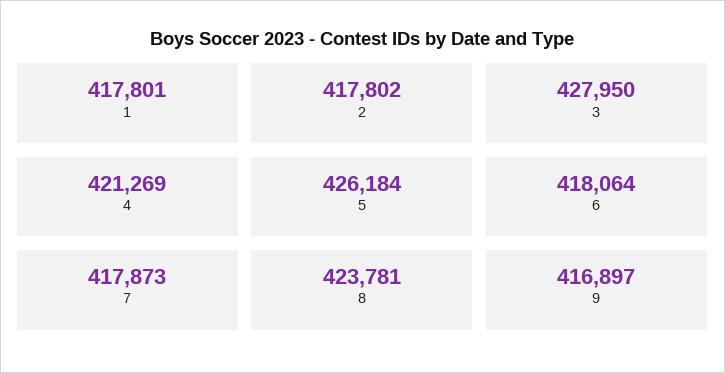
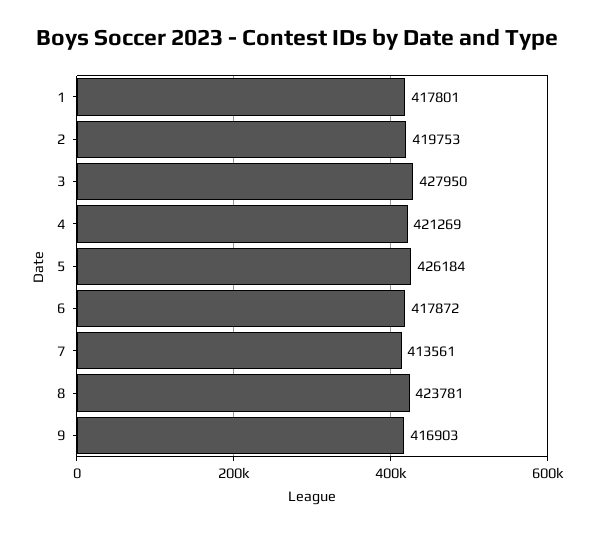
2: 417802 -> 419753
6: 418064 -> 417872
7: 417873 -> 413561
9: 416897 -> 416903

